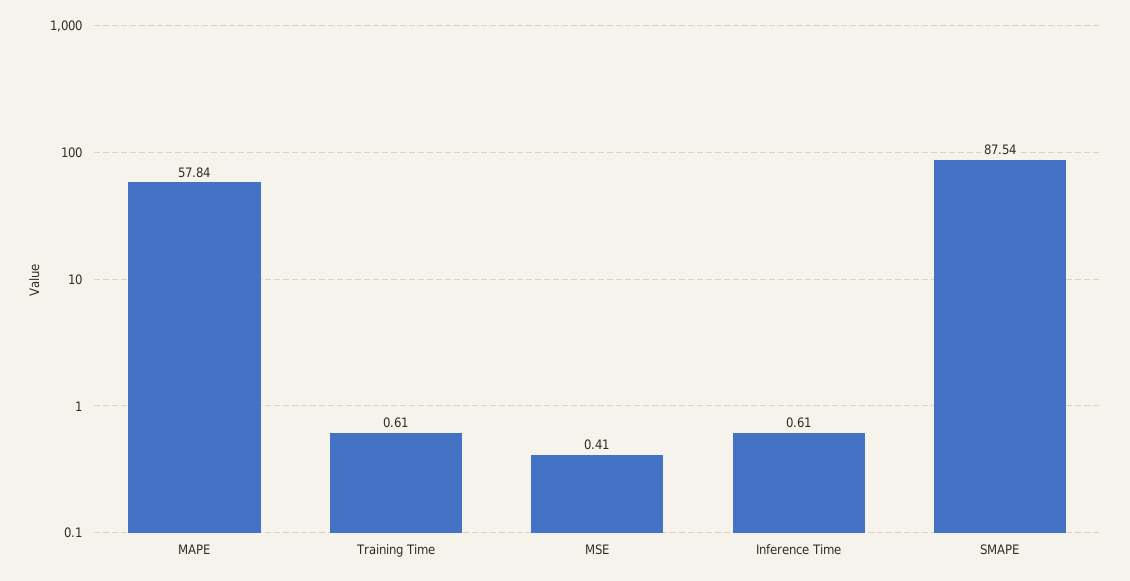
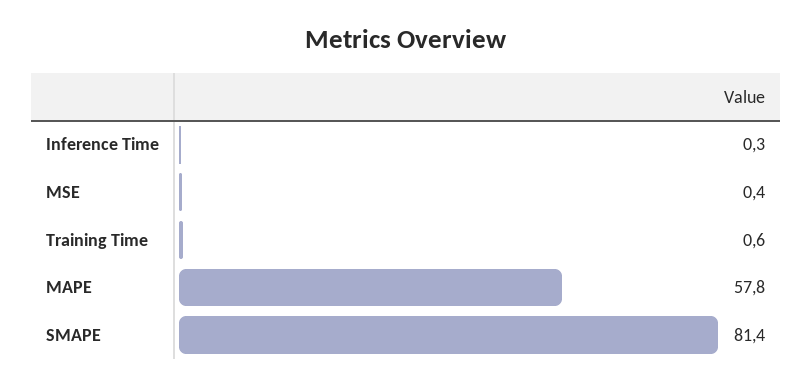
Inference Time: 0.61 -> 0.3
SMAPE: 87.54 -> 81.4

